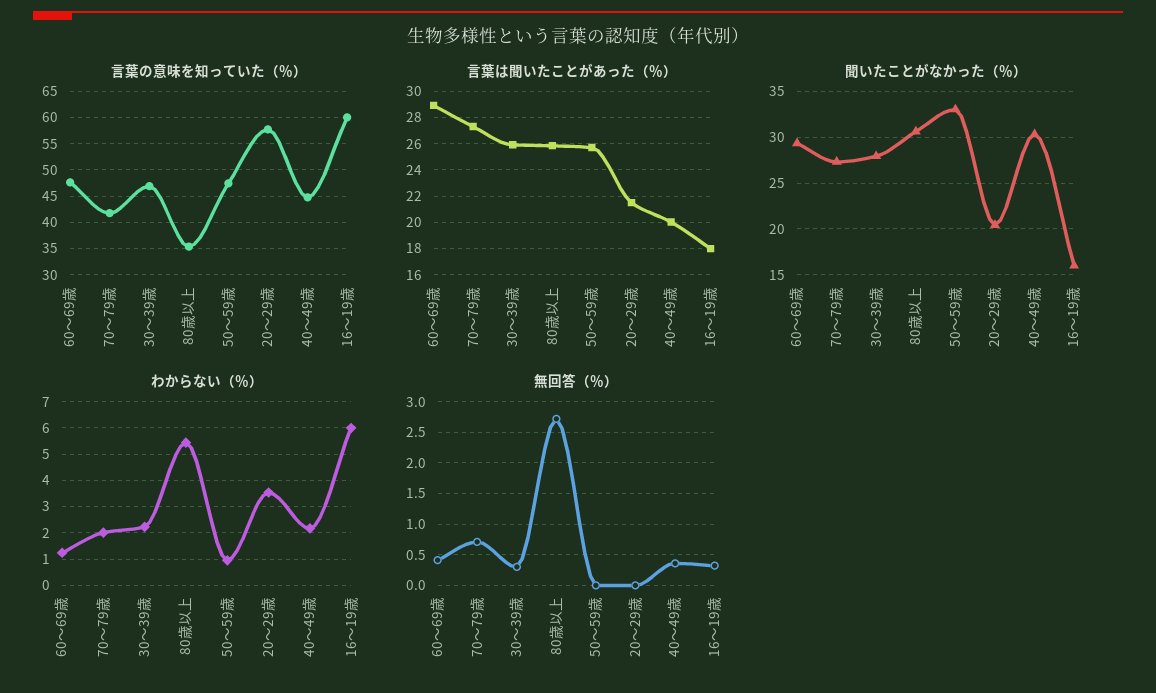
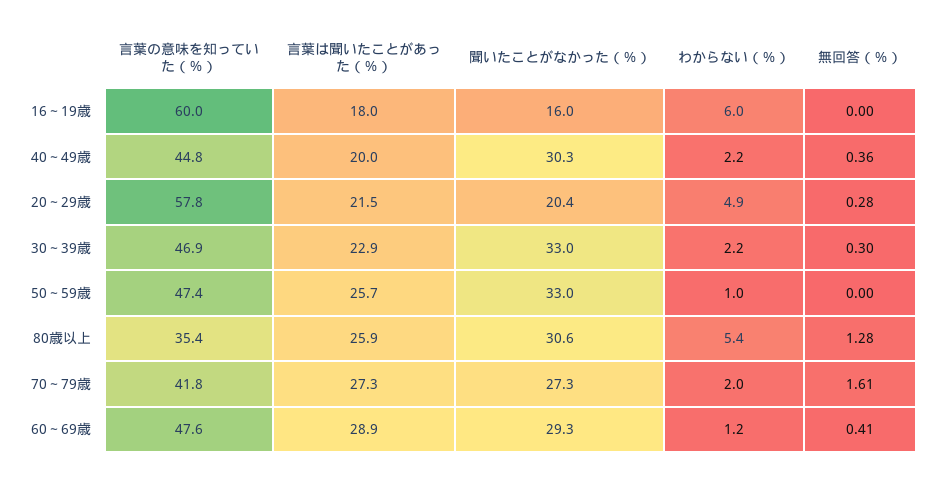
言葉は聞いたことがあった（％）, 30～39歳: 26 -> 22.9
聞いたことがなかった（％）, 30～39歳: 28 -> 33
わからない（％）, 20～29歳: 3.5 -> 4.9
無回答（％）, 70～79歳: 0.7 -> 1.61
無回答（％）, 80歳以上: 2.7 -> 1.28
無回答（％）, 20～29歳: 0 -> 0.28
無回答（％）, 16～19歳: 0.3 -> 0

